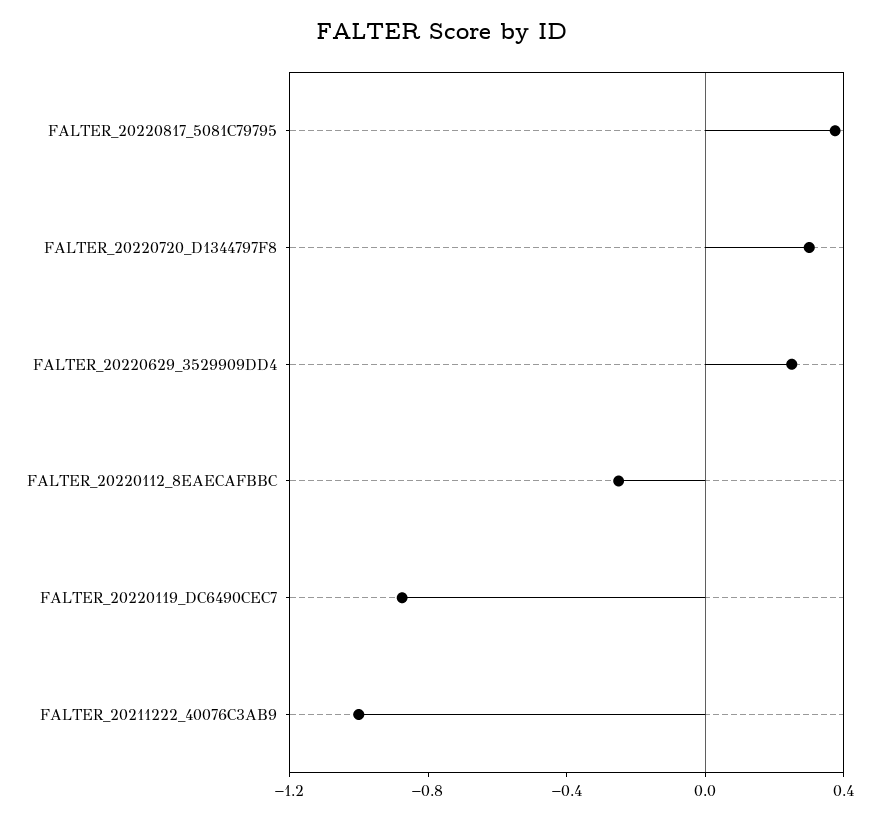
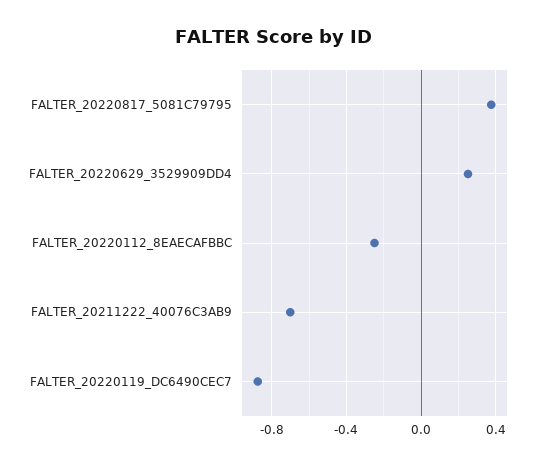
FALTER_20220720_D1344797F8: 0.3 -> none
FALTER_20211222_40076C3AB9: -1 -> -0.7

